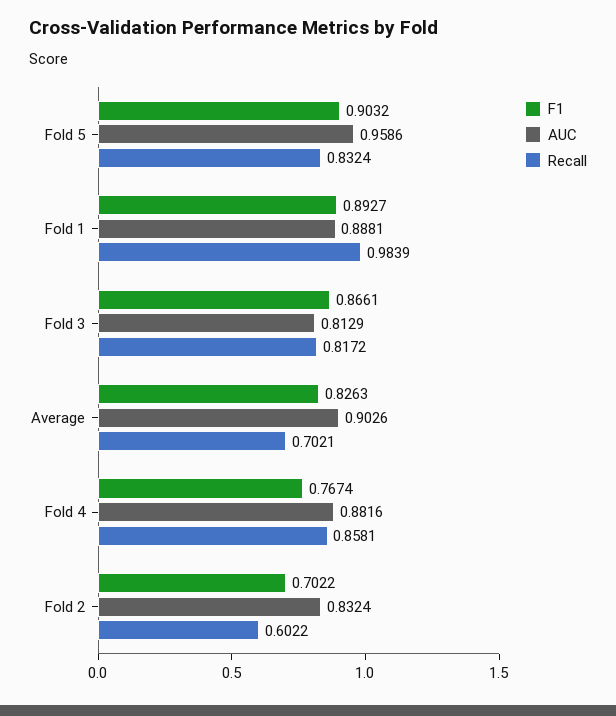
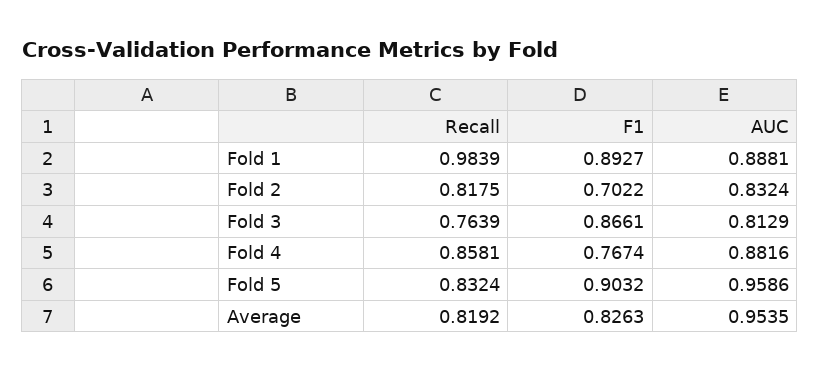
Recall, Fold 3: 0.8172 -> 0.7639
AUC, Average: 0.9026 -> 0.9535
Recall, Average: 0.7021 -> 0.8192
Recall, Fold 2: 0.6022 -> 0.8175

